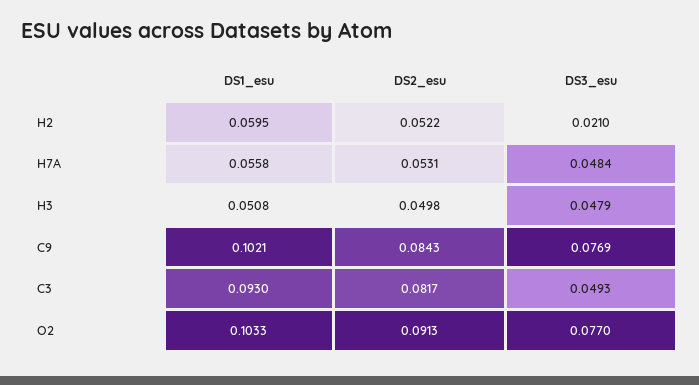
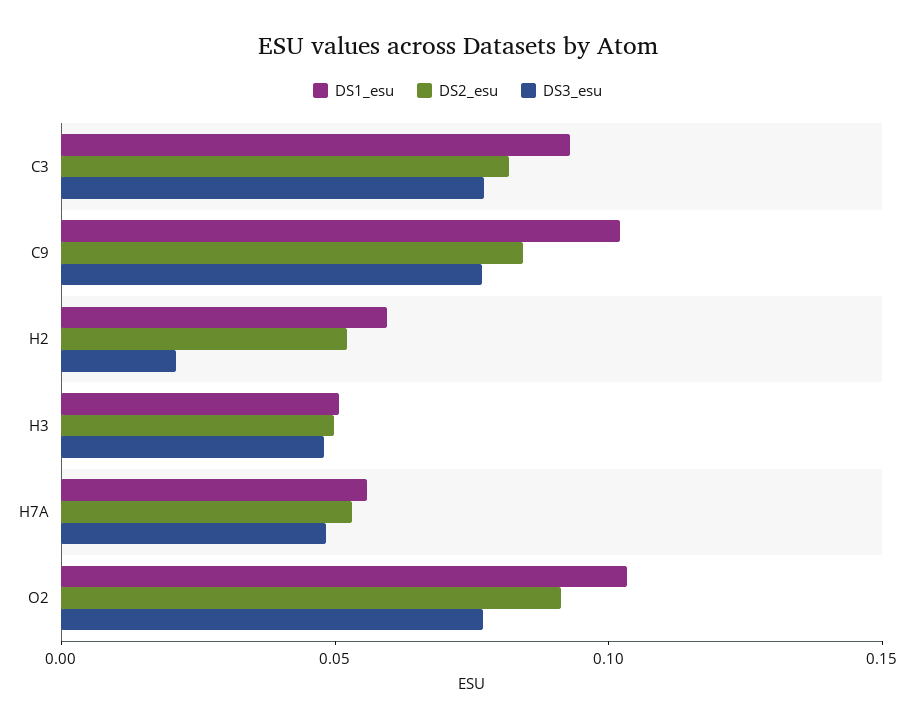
DS3_esu, C3: 0.0493 -> 0.08

